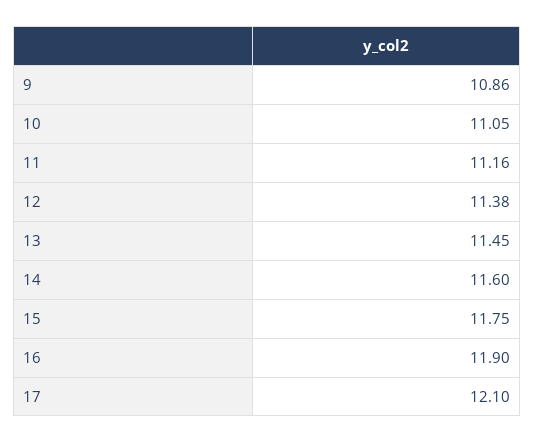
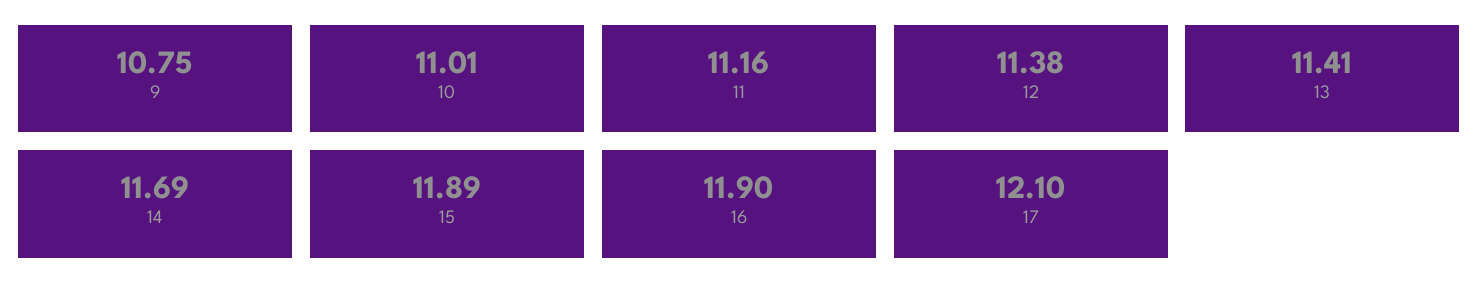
9: 10.86 -> 10.75
10: 11.05 -> 11.01
13: 11.45 -> 11.41
14: 11.6 -> 11.69
15: 11.75 -> 11.89

